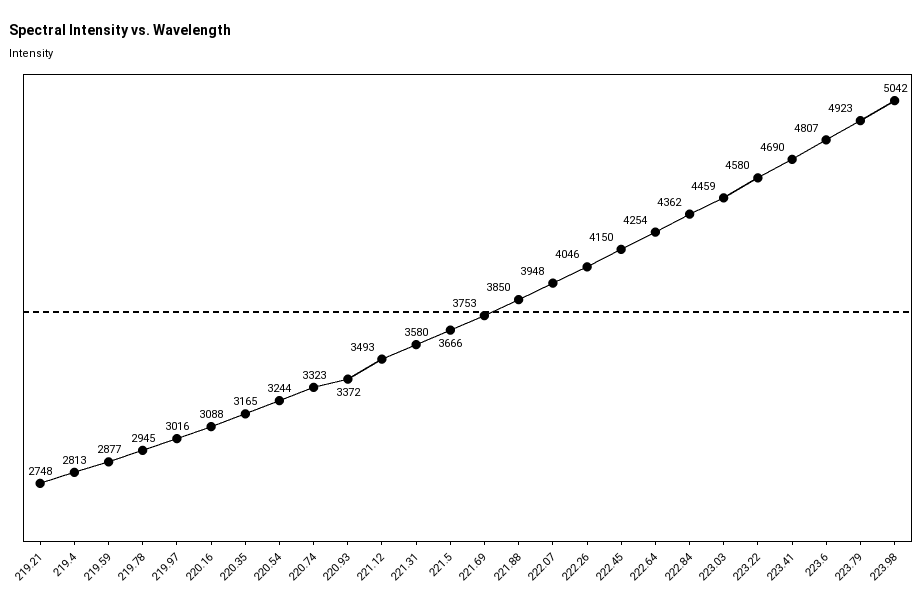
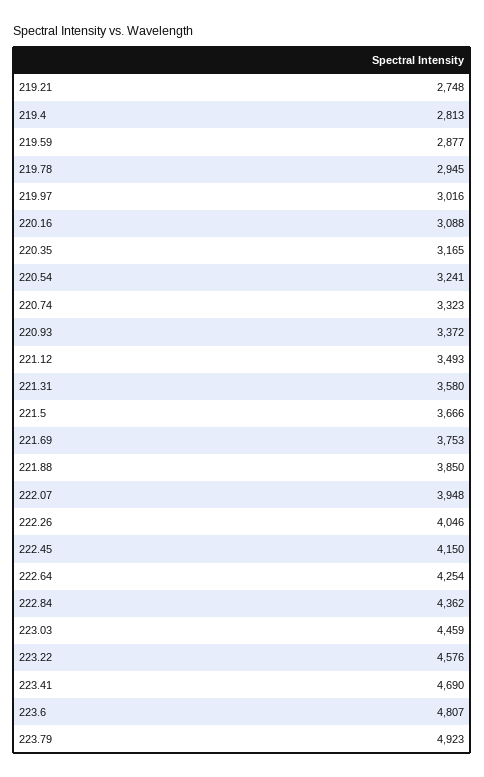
220.54: 3244 -> 3241
223.22: 4580 -> 4576
223.98: 5042 -> none

